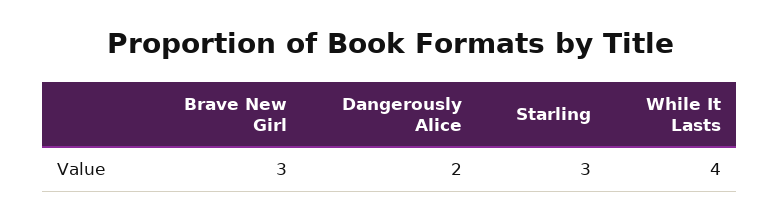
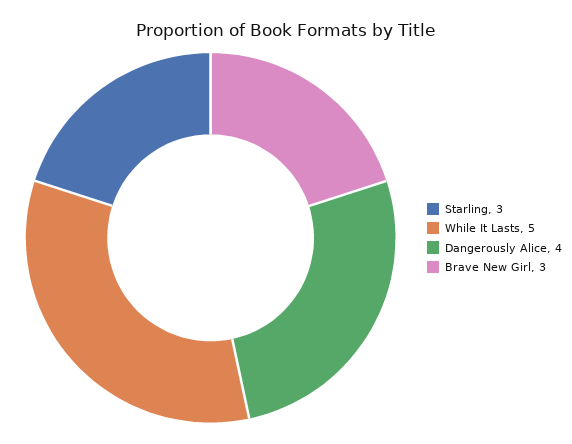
Dangerously Alice: 2 -> 4
While It Lasts: 4 -> 5

